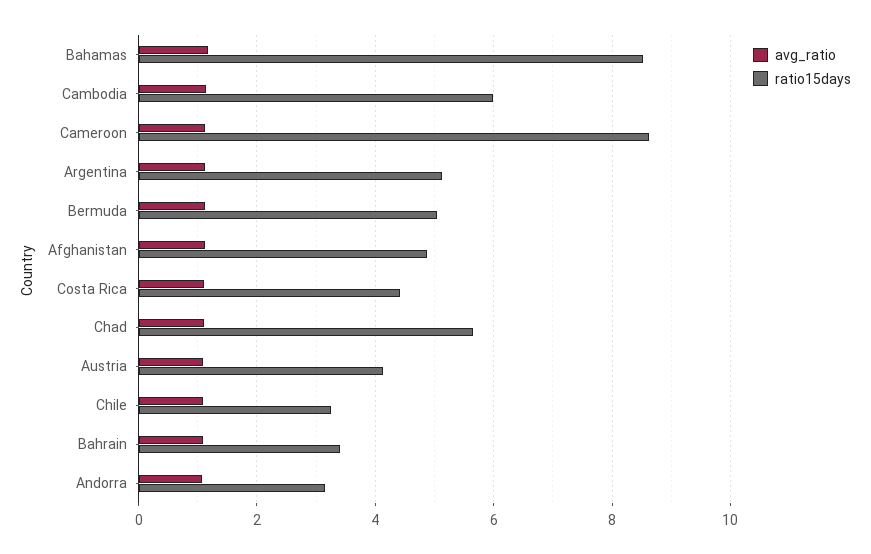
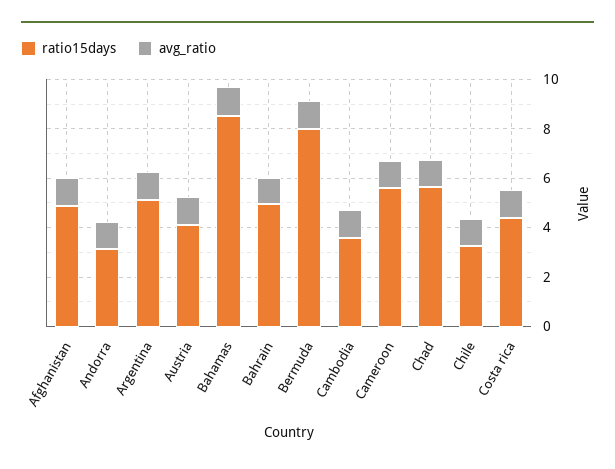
ratio15days, Cambodia: 6 -> 3.5
ratio15days, Cameroon: 8.6 -> 5.5
ratio15days, Bermuda: 5 -> 8
ratio15days, Bahrain: 3.4 -> 5

